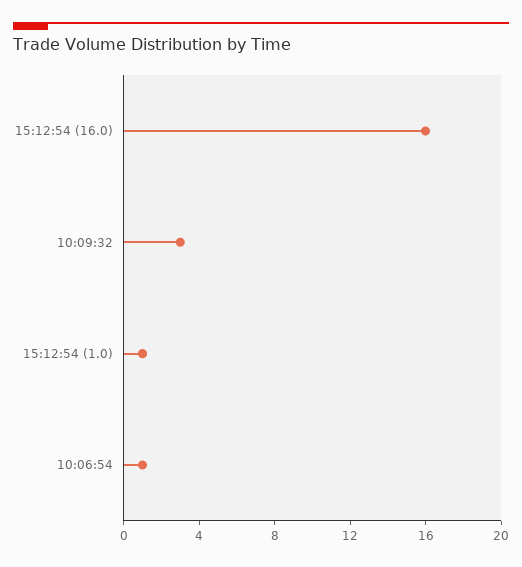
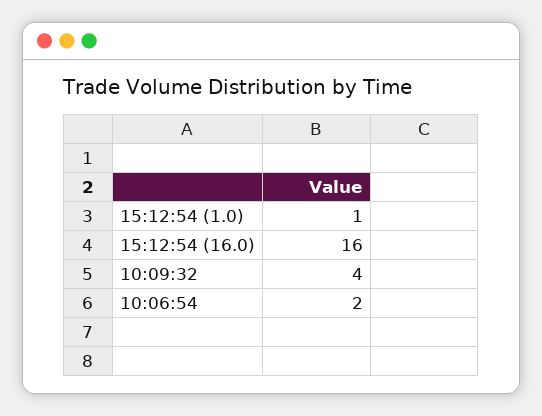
10:09:32: 3 -> 4
10:06:54: 1 -> 2

